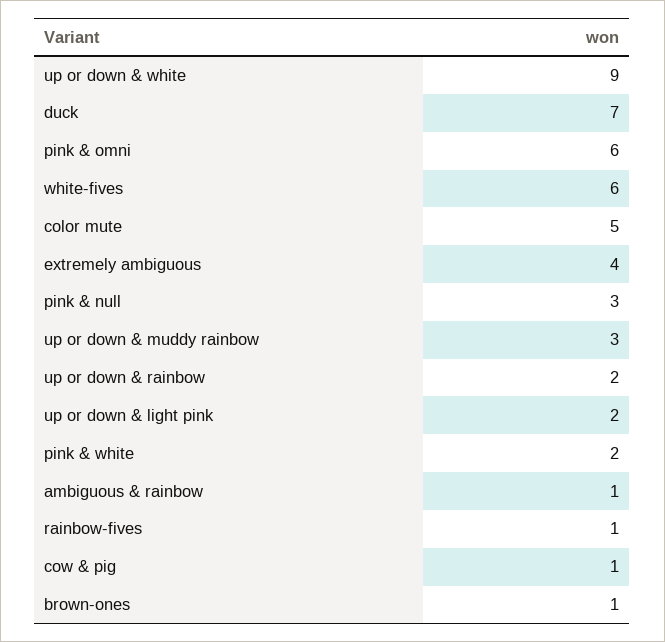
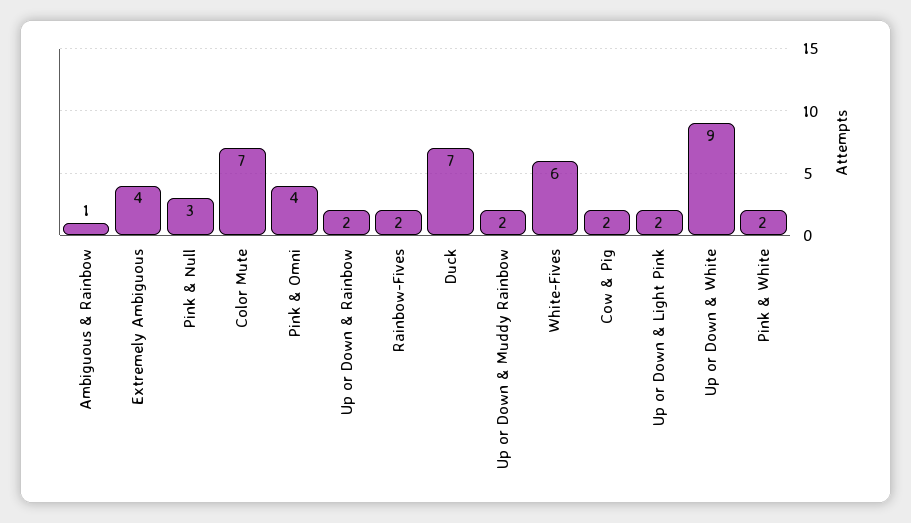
pink & omni: 6 -> 4
color mute: 5 -> 7
up or down & muddy rainbow: 3 -> 2
rainbow-fives: 1 -> 2
cow & pig: 1 -> 2
brown-ones: 1 -> none

